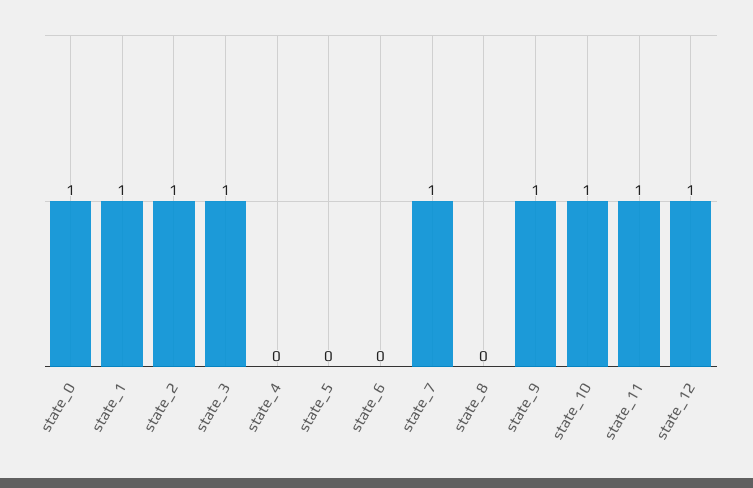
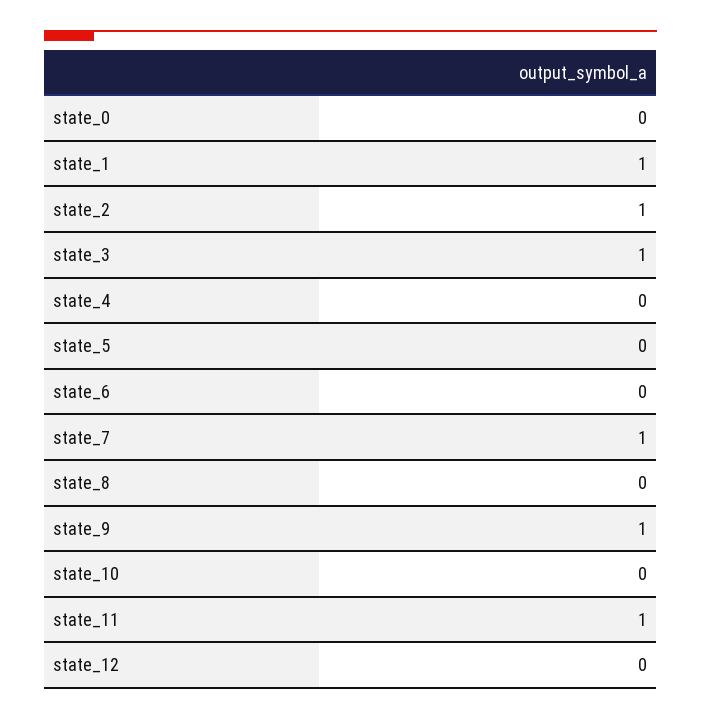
state_0: 1 -> 0
state_10: 1 -> 0
state_12: 1 -> 0

